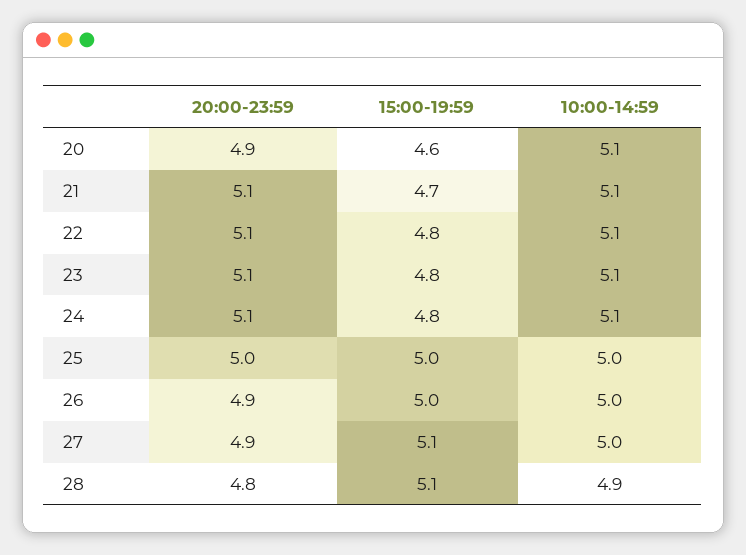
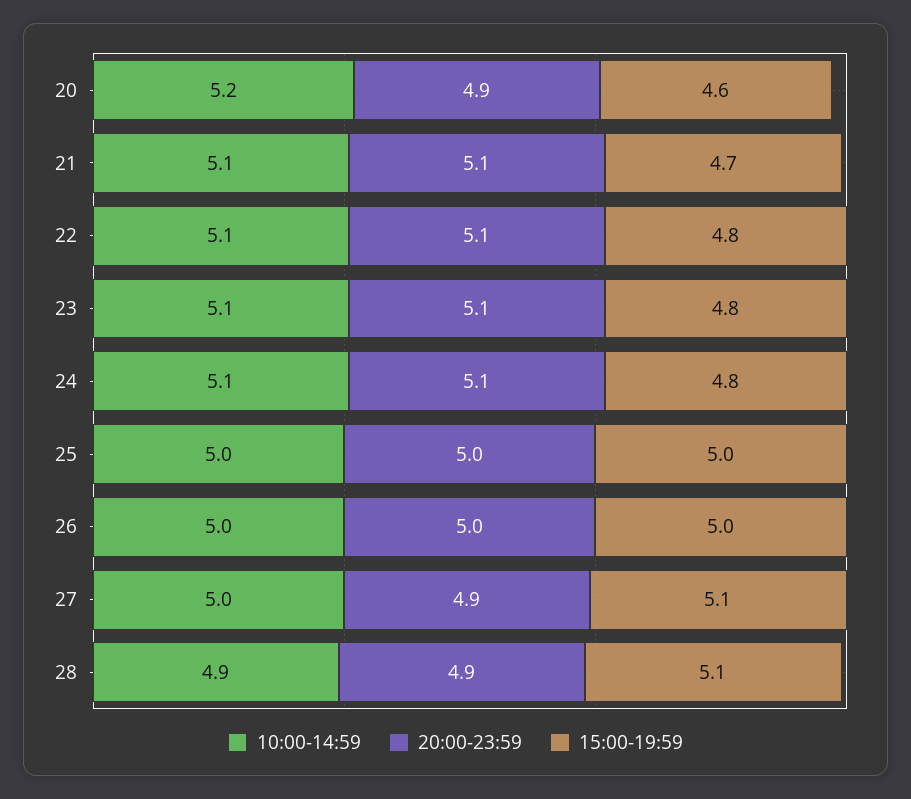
10:00-14:59, 20: 5.1 -> 5.2
20:00-23:59, 26: 4.9 -> 5
20:00-23:59, 28: 4.8 -> 4.9

